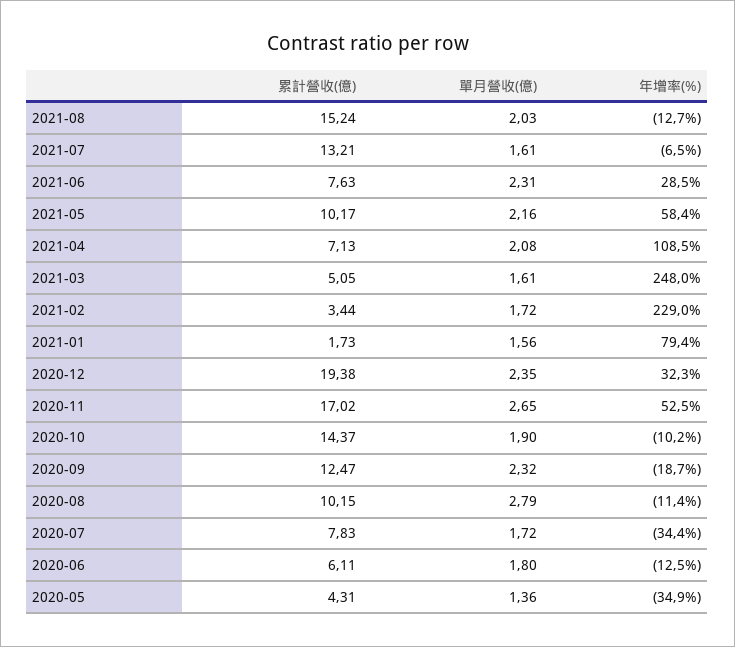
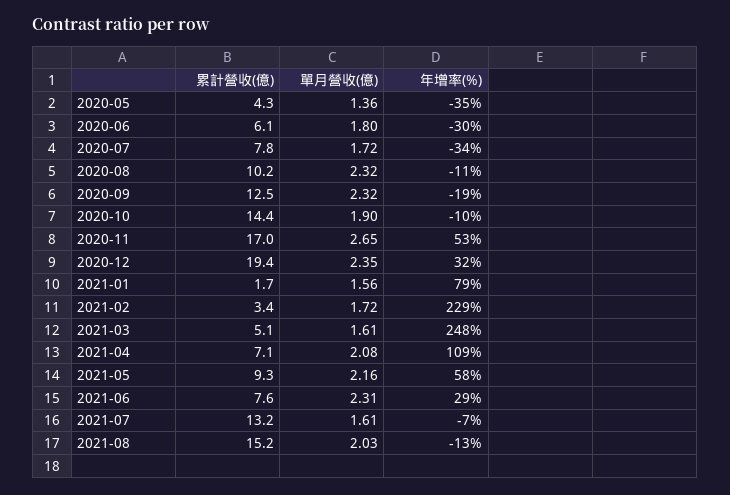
累計營收(億), 2021-05: 10.17 -> 9.3
單月營收(億), 2020-08: 2.79 -> 2.32
年增率(%), 2020-06: -12.5 -> -30

